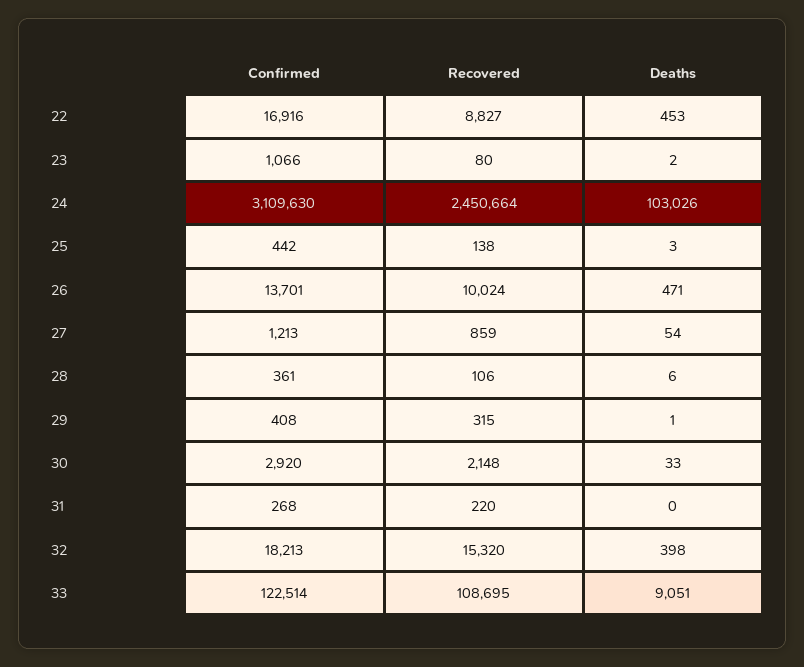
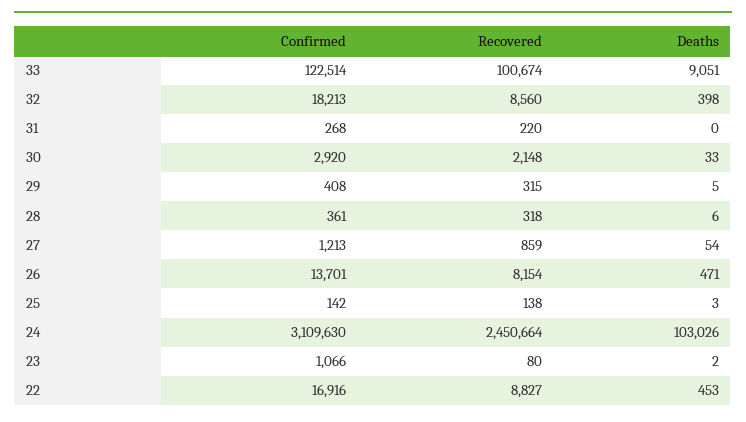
Confirmed, 25: 442 -> 142
Recovered, 26: 10024 -> 8154
Recovered, 28: 106 -> 318
Deaths, 29: 1 -> 5
Recovered, 32: 15320 -> 8560
Recovered, 33: 108695 -> 100674

